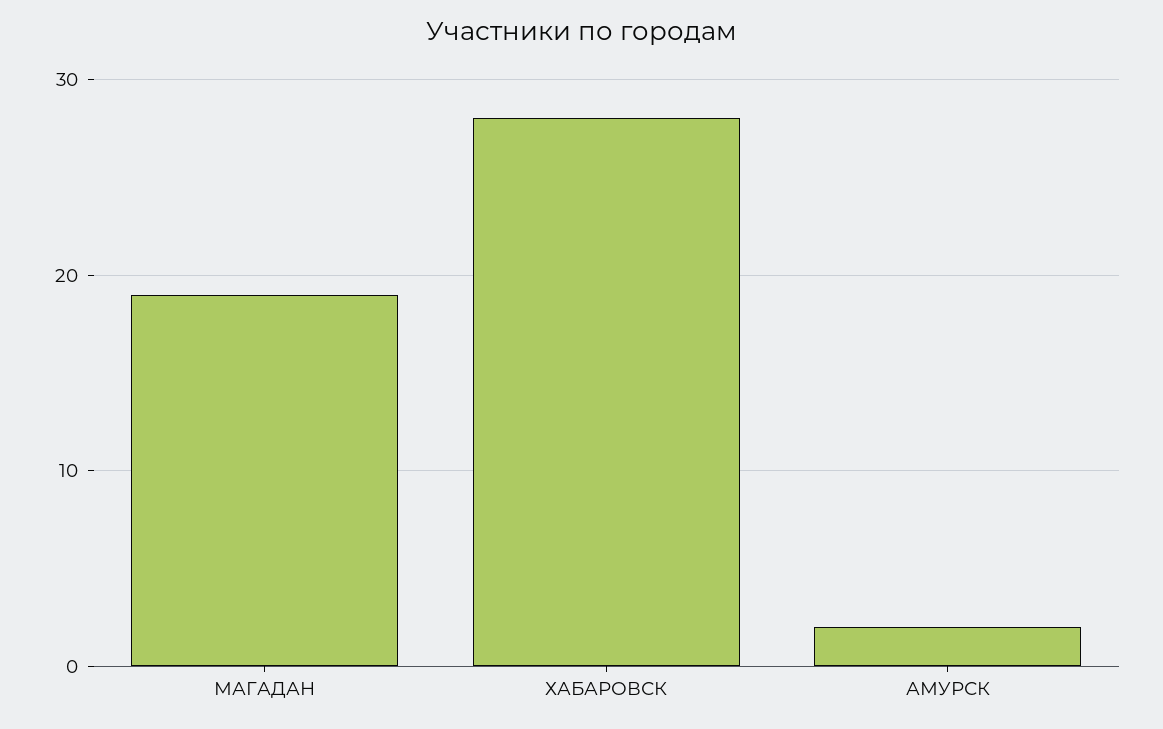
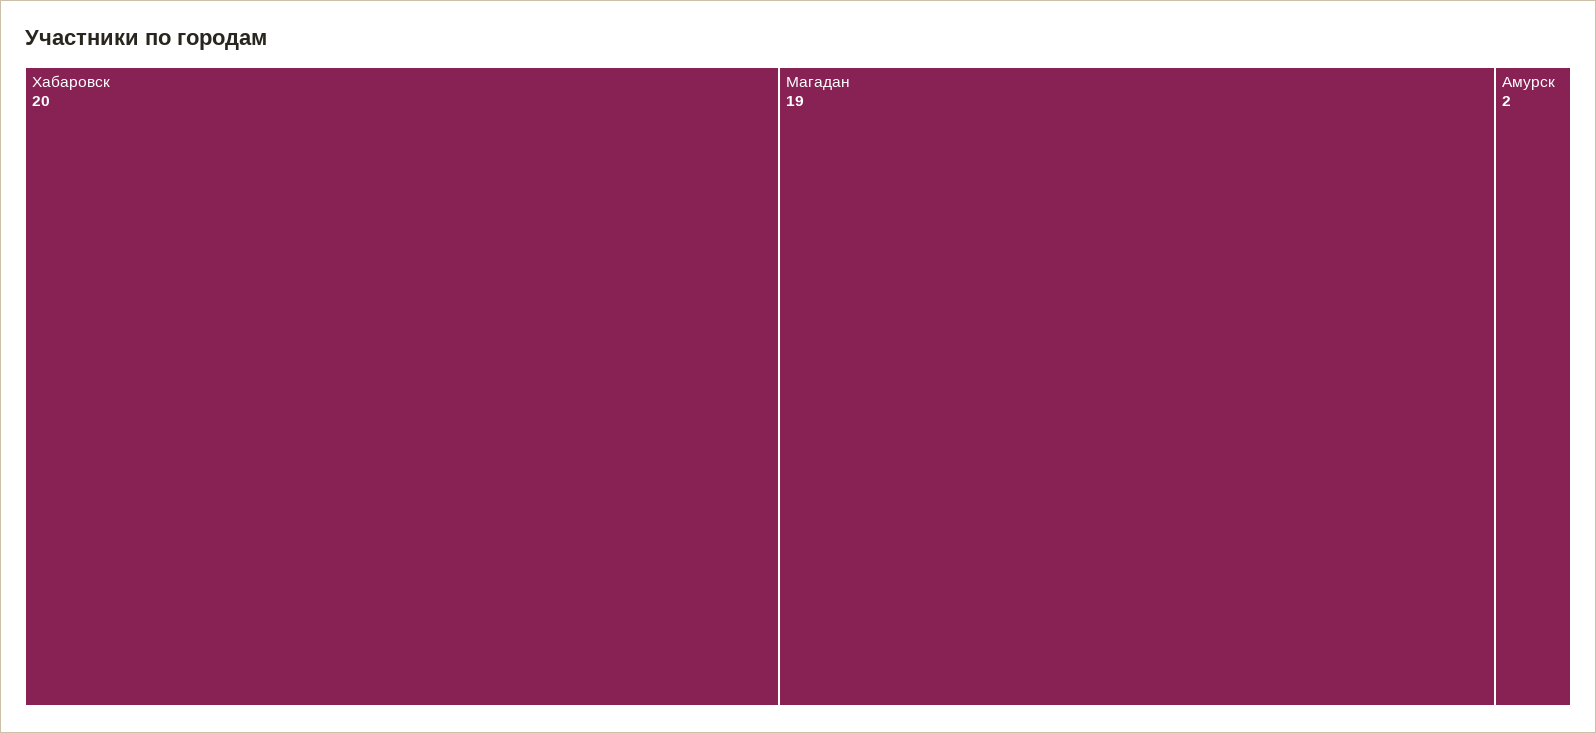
ХАБАРОВСК: 28 -> 20

